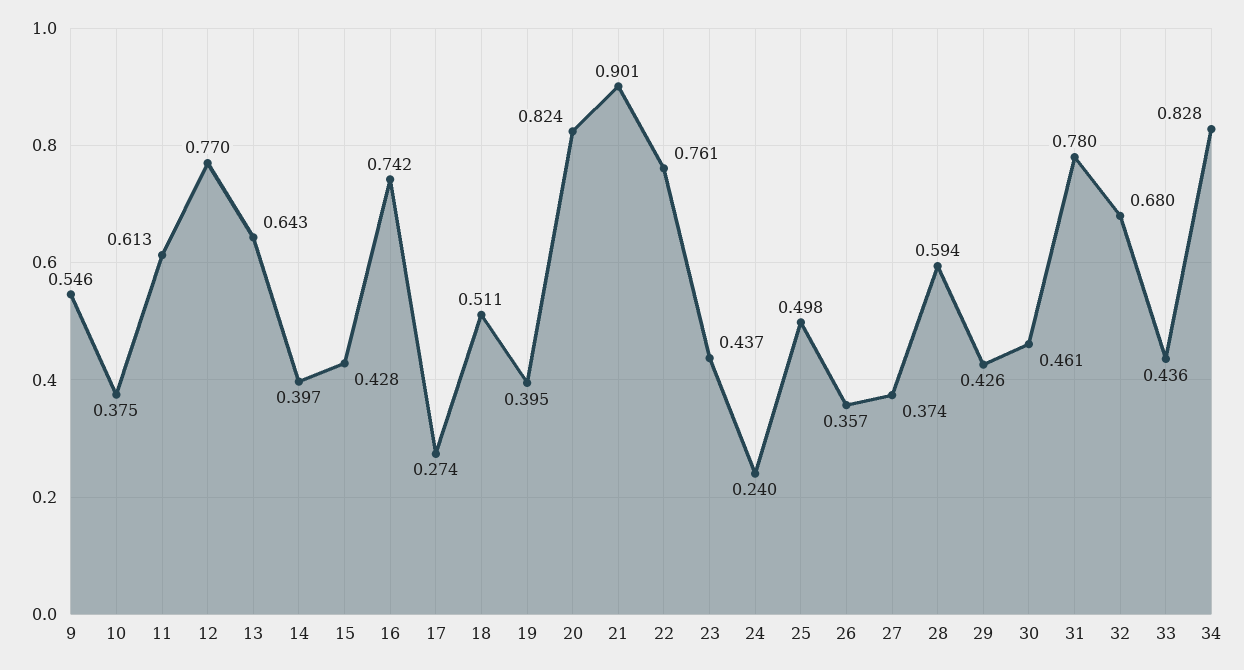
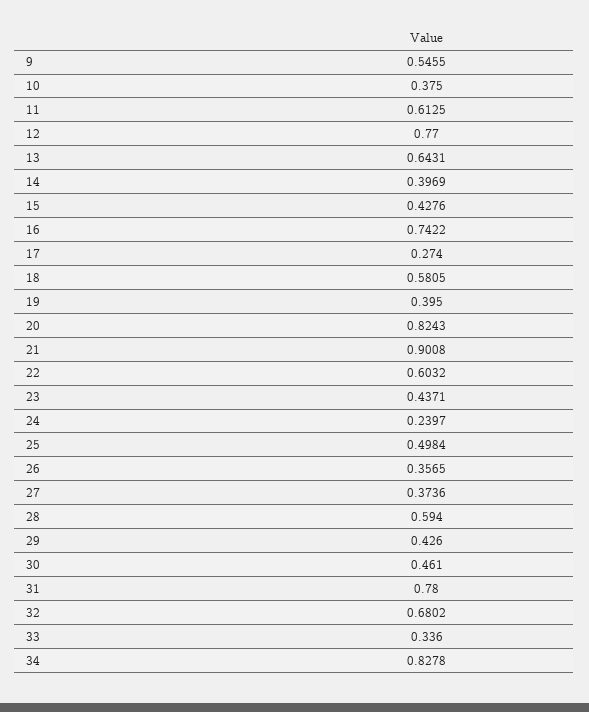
18: 0.511 -> 0.5805
22: 0.761 -> 0.6032
33: 0.436 -> 0.336

